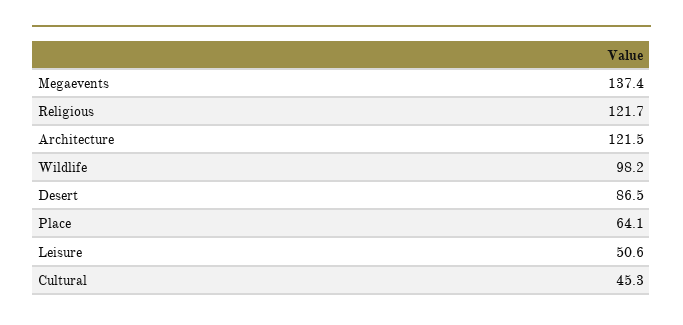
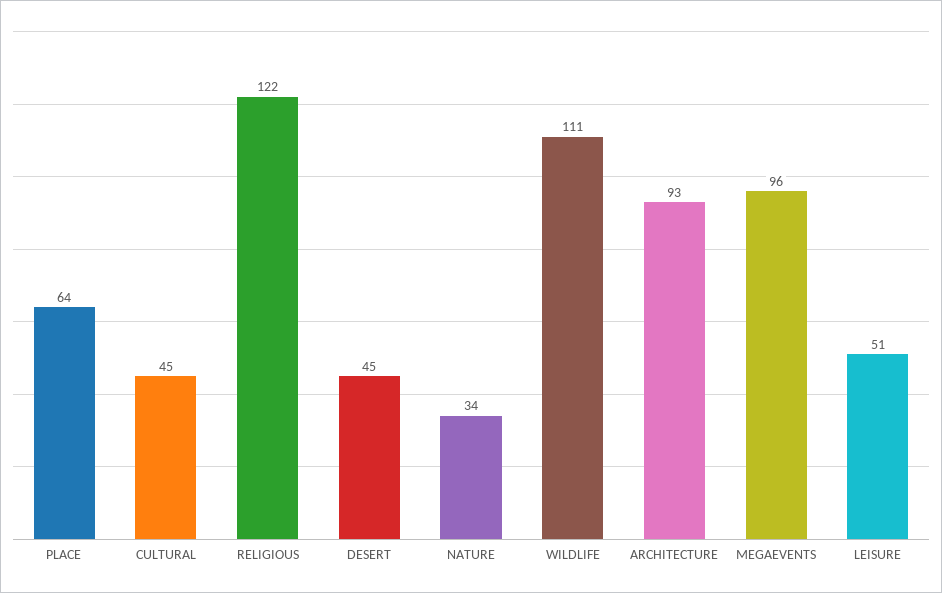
Megaevents: 137.4 -> 96
Architecture: 121.5 -> 93
Wildlife: 98.2 -> 111
Desert: 86.5 -> 45
NATURE: none -> 34

